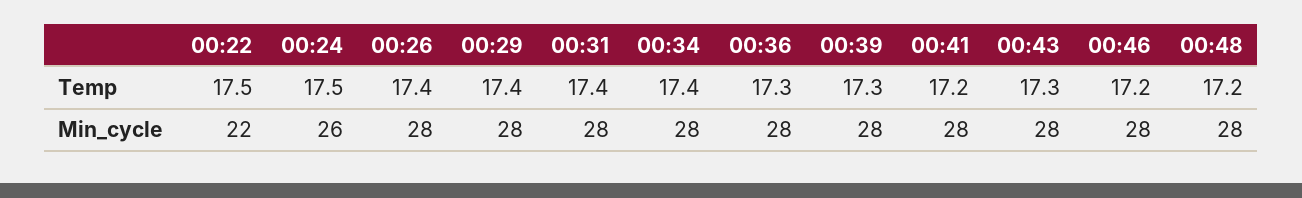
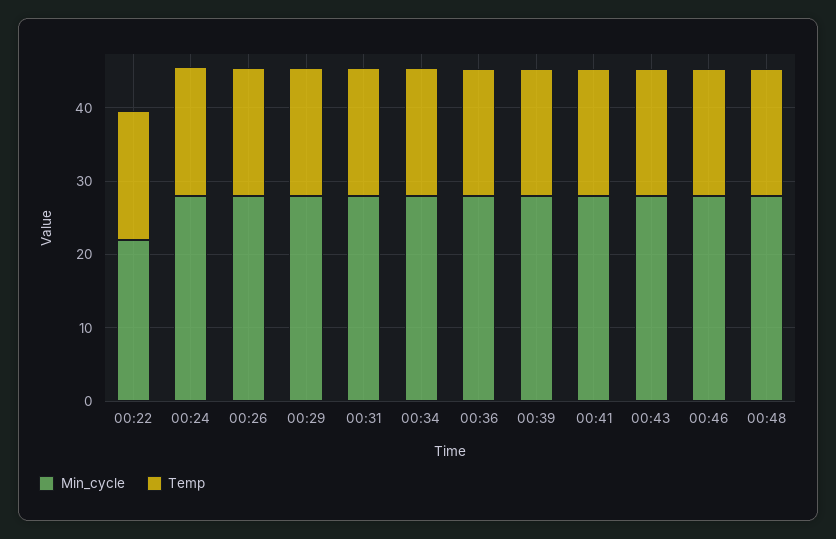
Min_cycle, 00:24: 26 -> 28

